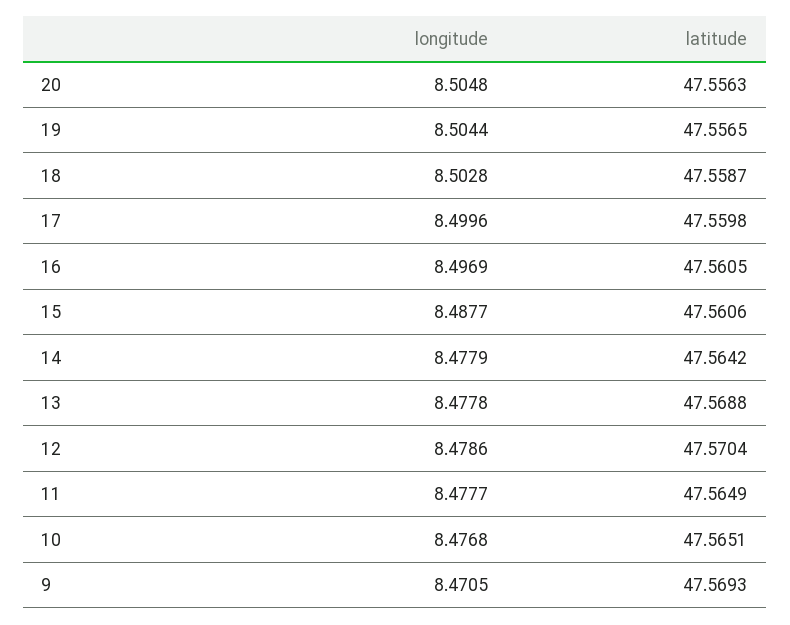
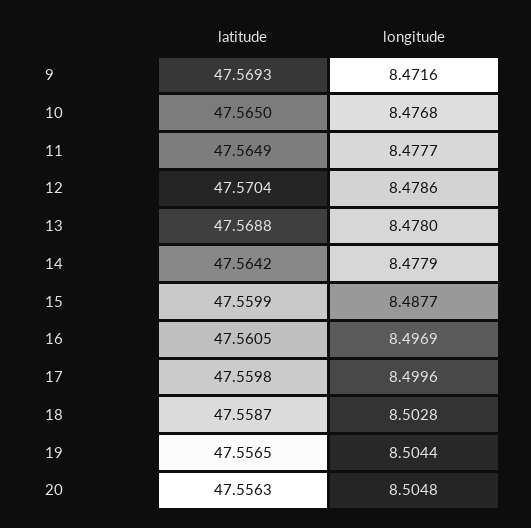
latitude, 15: 47.5606 -> 47.5599
longitude, 13: 8.4778 -> 8.478
latitude, 10: 47.5651 -> 47.565
longitude, 9: 8.4705 -> 8.4716

